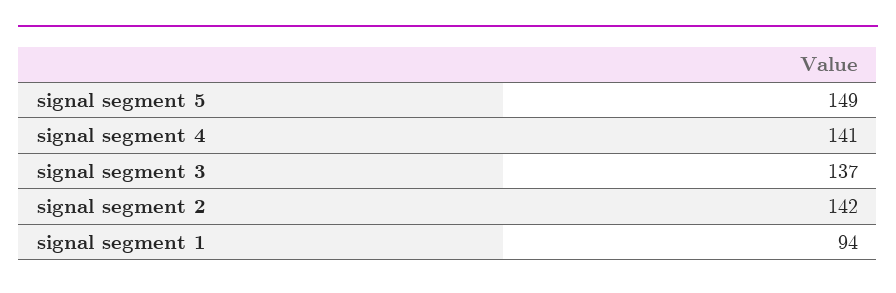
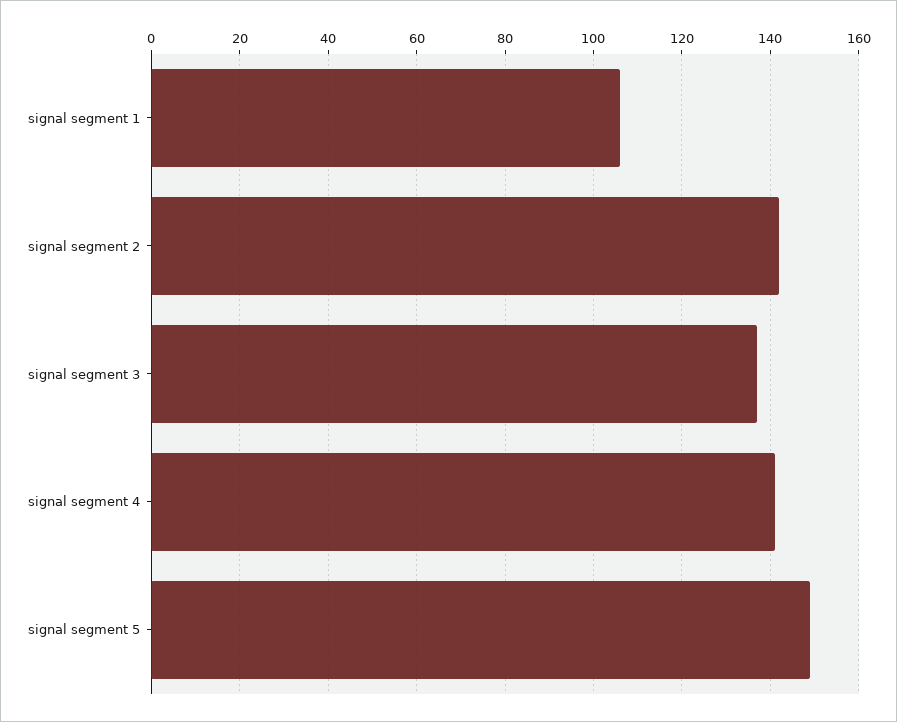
signal segment 1: 94 -> 105

